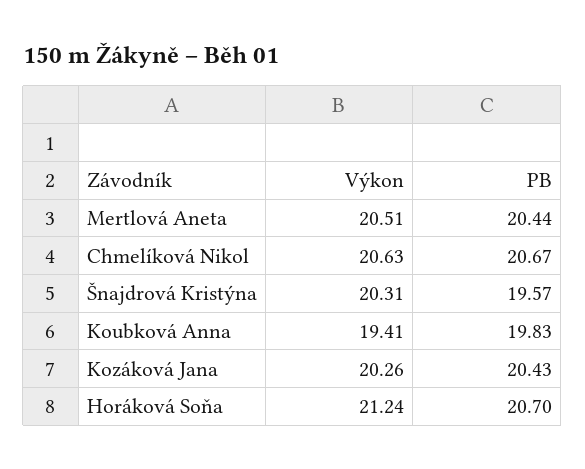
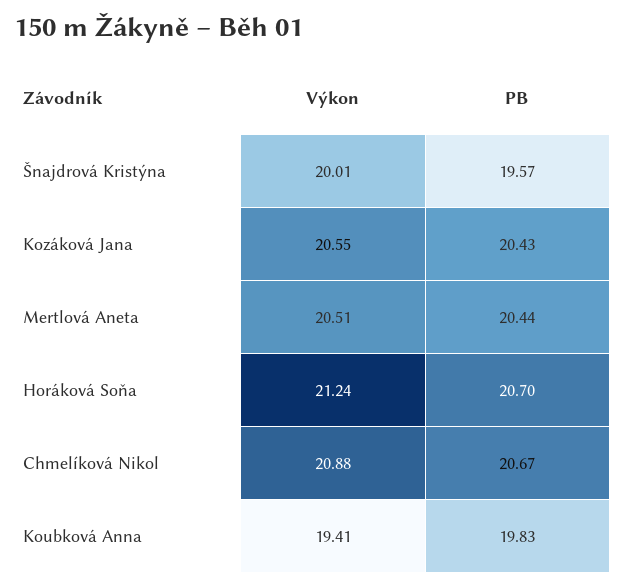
Výkon, Chmelíková Nikol: 20.63 -> 20.88
Výkon, Šnajdrová Kristýna: 20.31 -> 20.01
Výkon, Kozáková Jana: 20.26 -> 20.55

